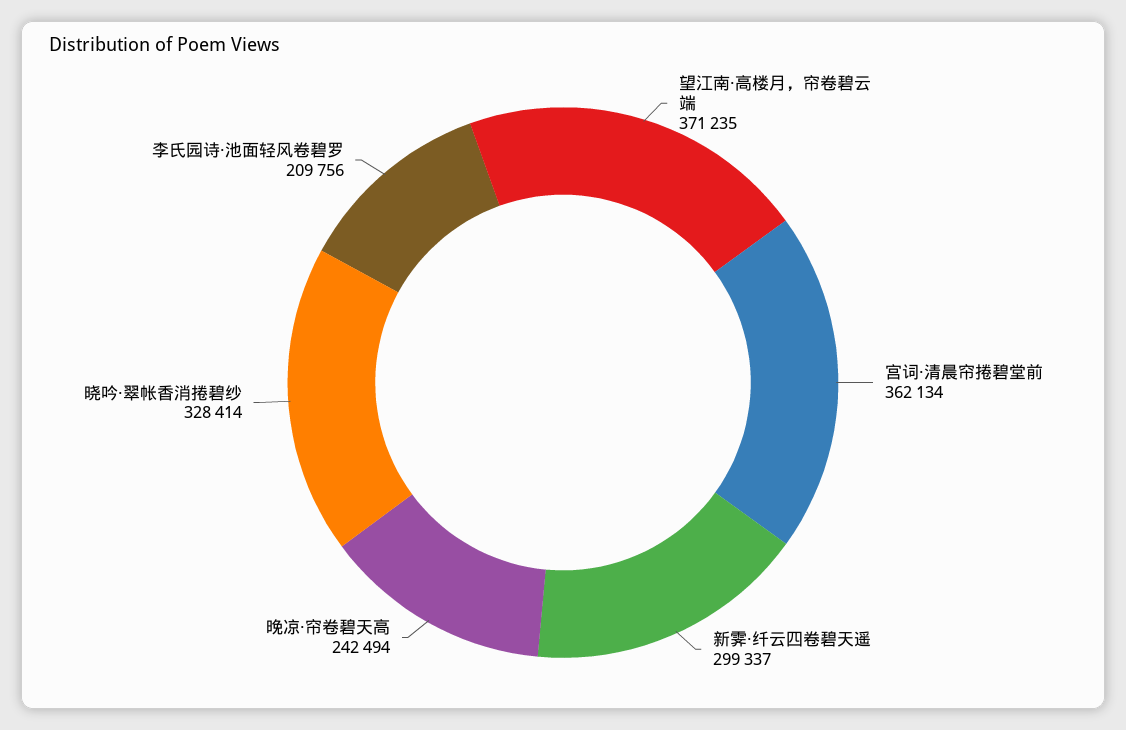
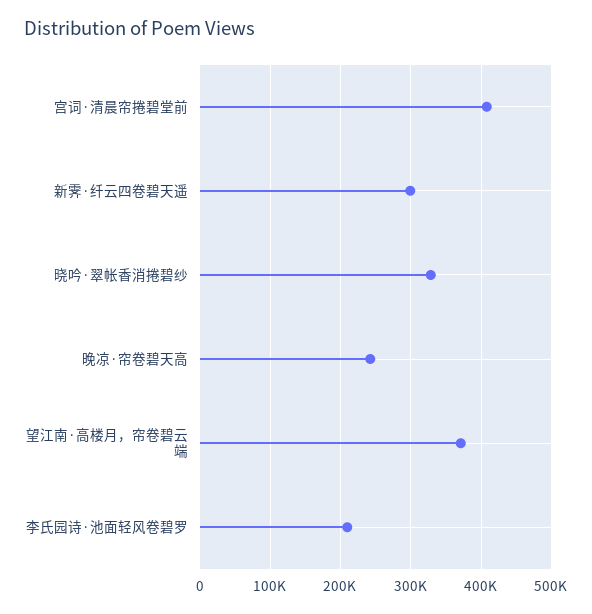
宫词·清晨帘捲碧堂前: 362134 -> 410000

